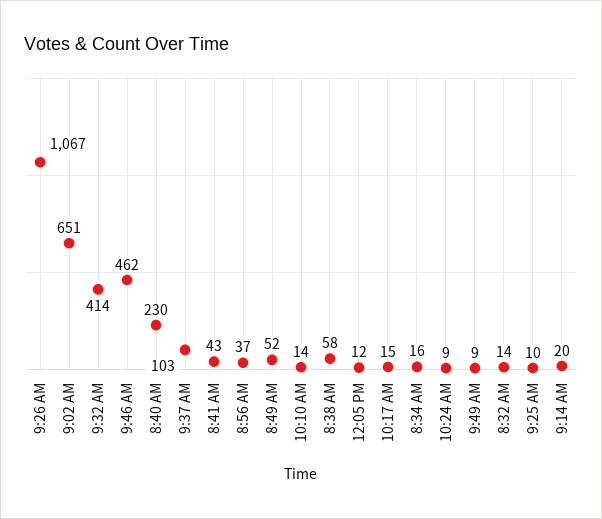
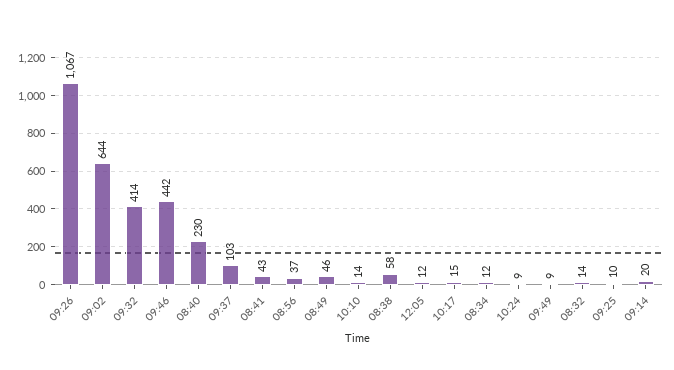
9:02 AM: 651 -> 644
9:46 AM: 462 -> 442
8:49 AM: 52 -> 46
8:34 AM: 16 -> 12

